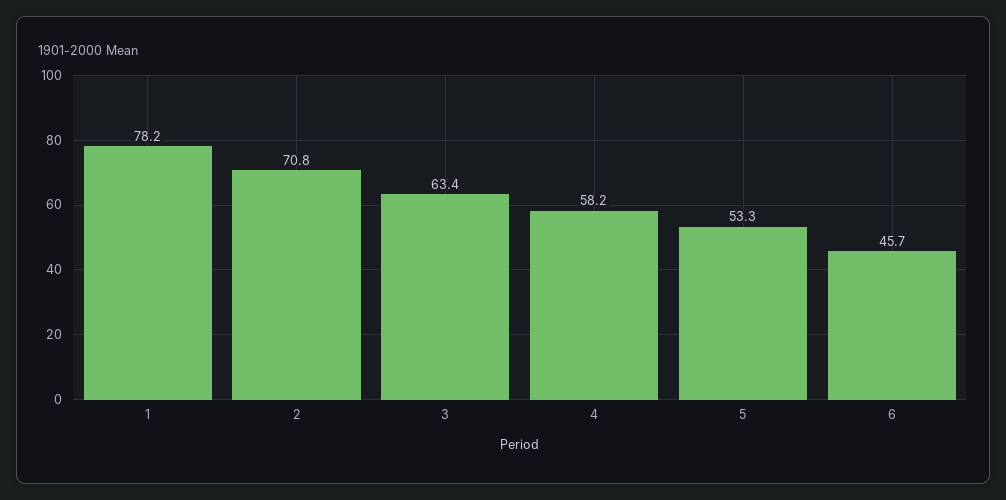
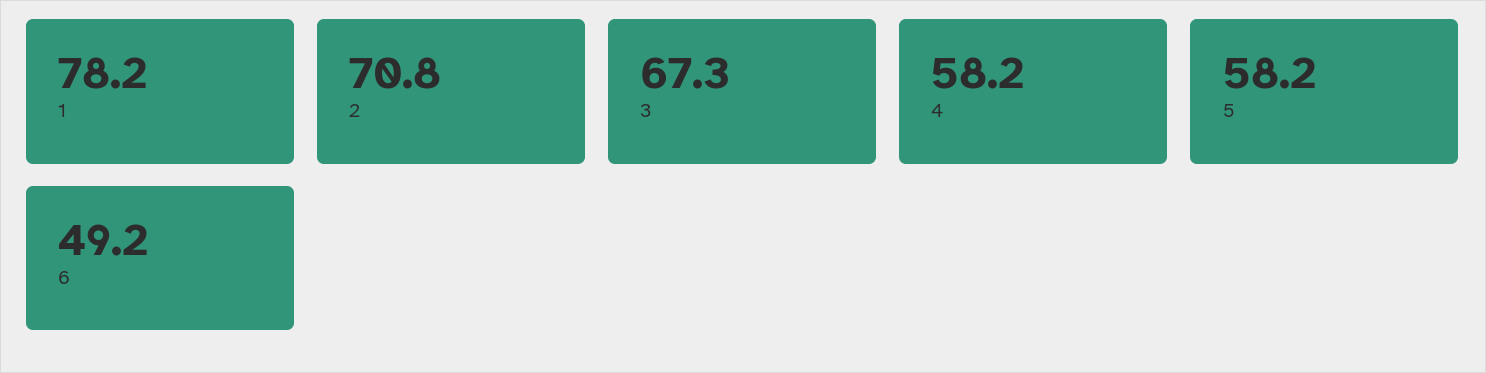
3: 63.4 -> 67.3
5: 53.3 -> 58.2
6: 45.7 -> 49.2

